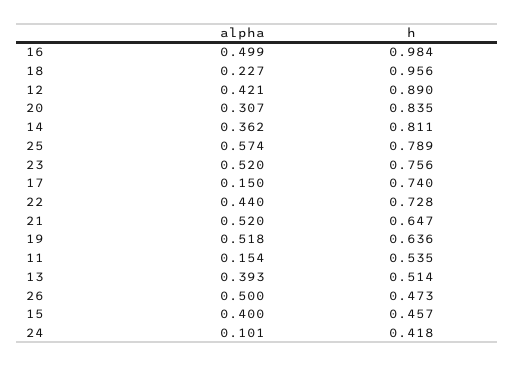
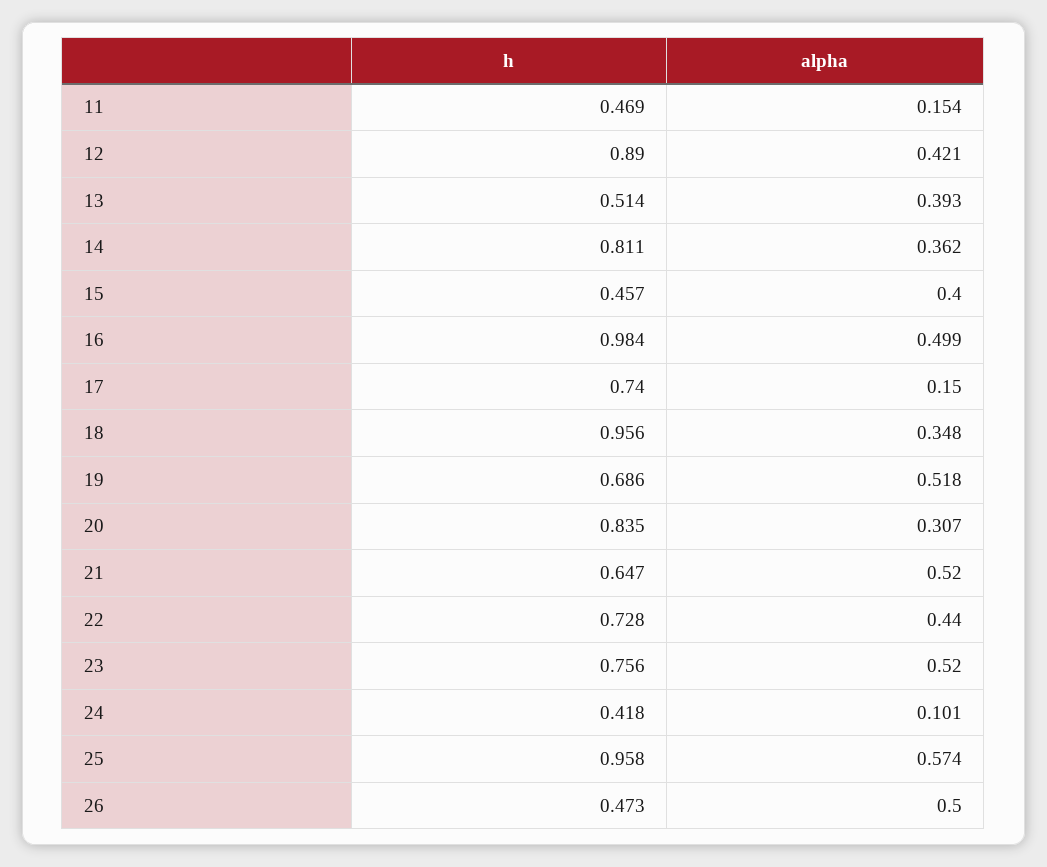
alpha, 18: 0.227 -> 0.348
h, 25: 0.789 -> 0.958
h, 19: 0.636 -> 0.686
h, 11: 0.535 -> 0.469

